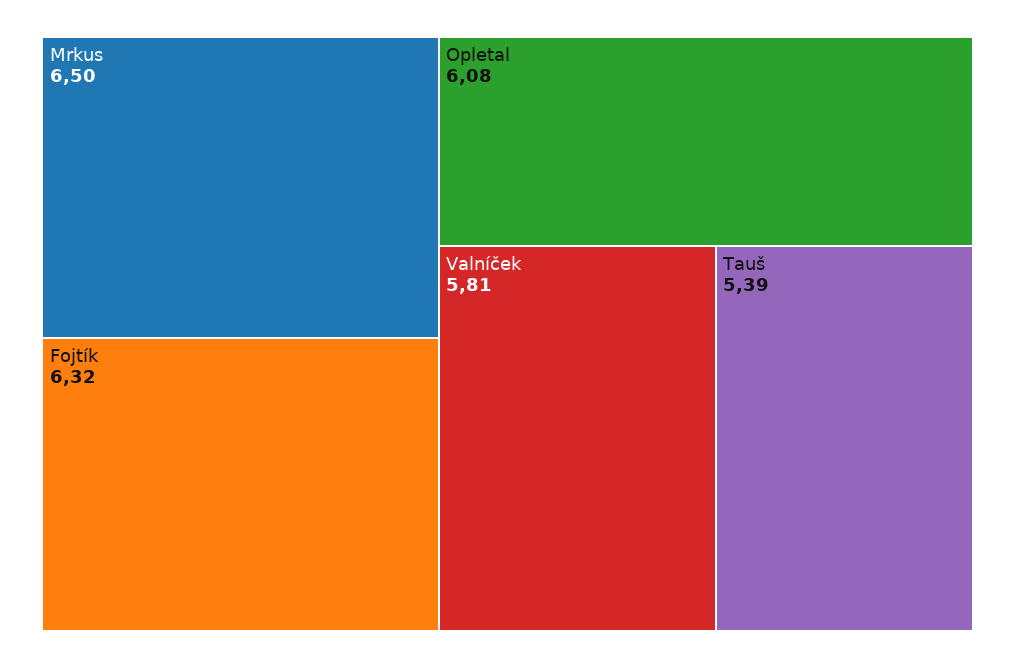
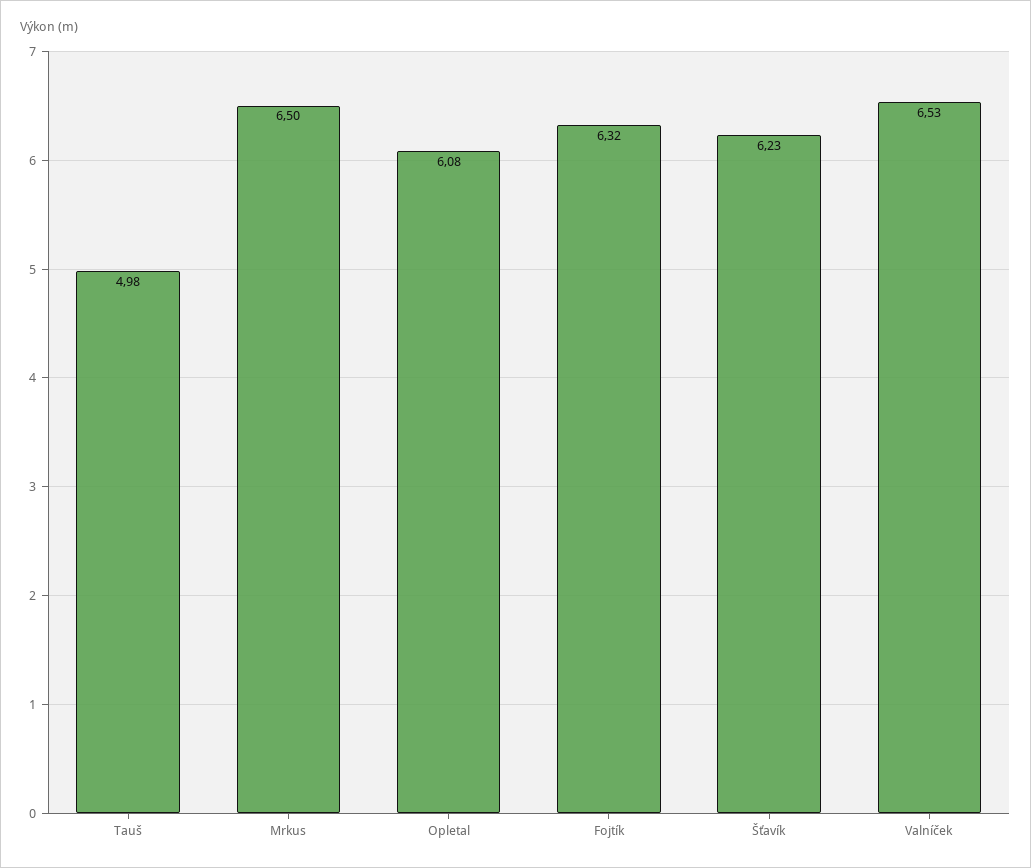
Valníček: 5.81 -> 6.53
Tauš: 5.39 -> 4.98
Šťavík: none -> 6.23

